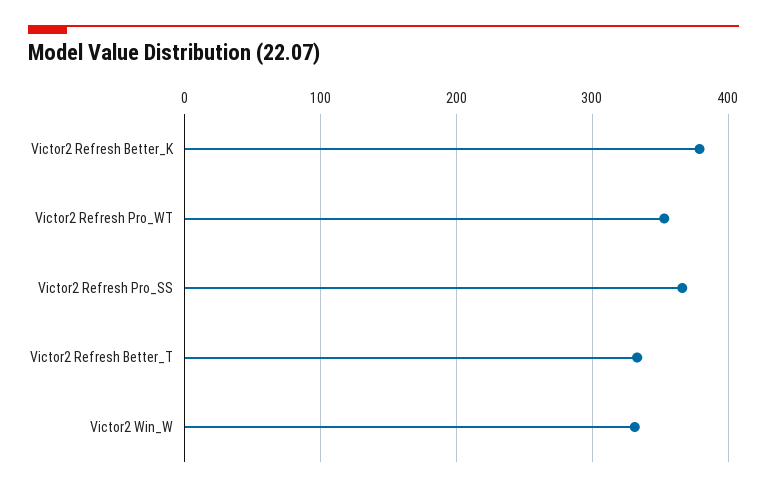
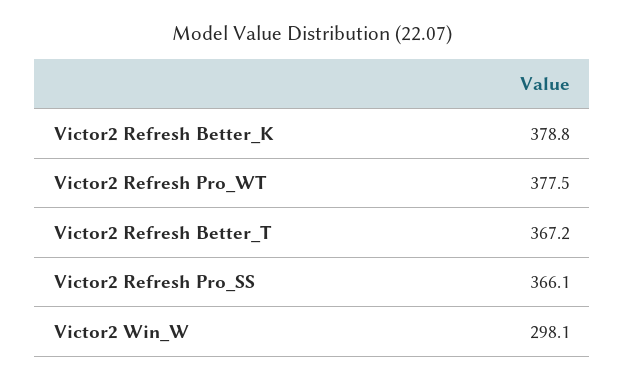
Victor2 Refresh Pro_WT: 350 -> 377.5
Victor2 Refresh Better_T: 330 -> 367.2
Victor2 Win_W: 330 -> 298.1

